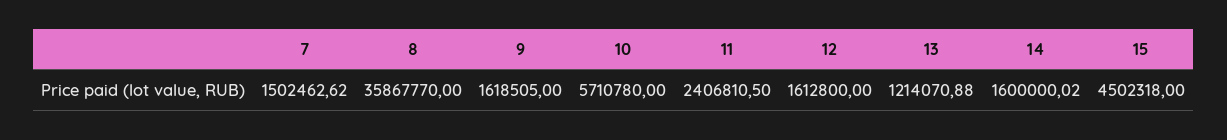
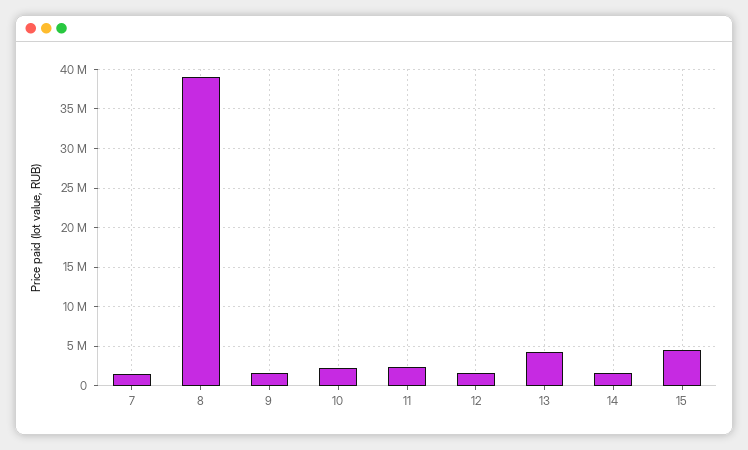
8: 35867770 -> 39000000
10: 5710780 -> 2000000
13: 1214070.88 -> 4000000

